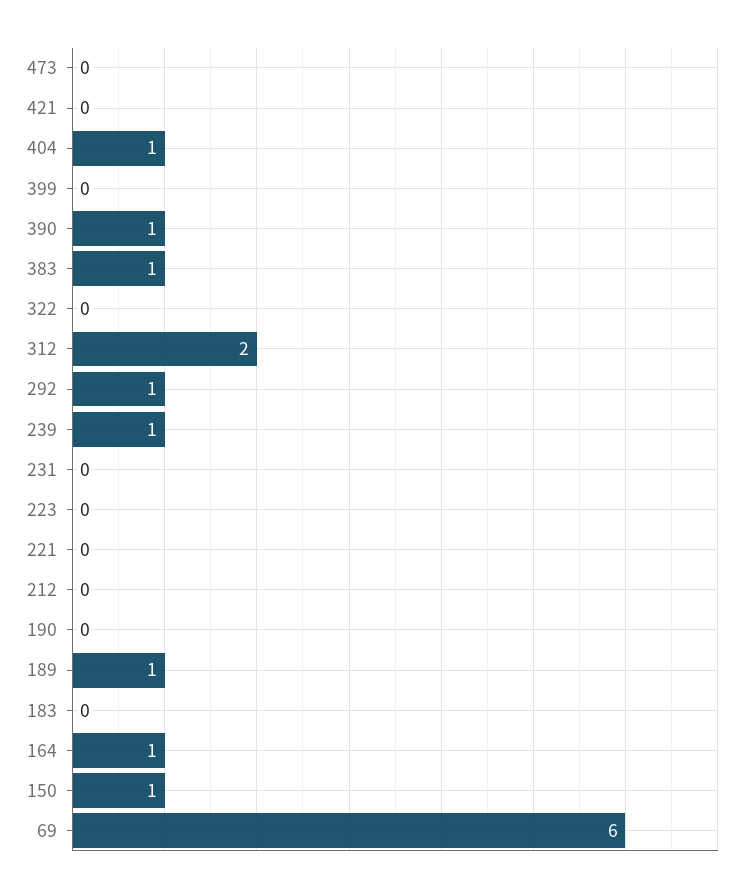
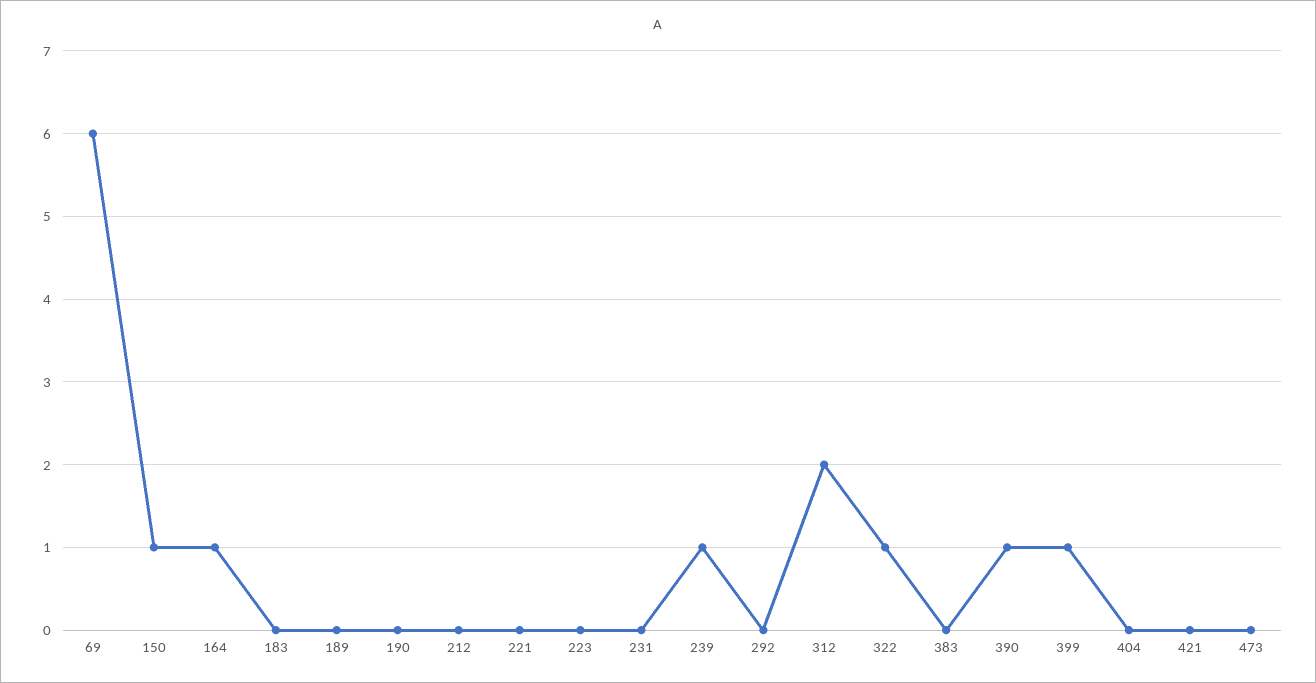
404: 1 -> 0
399: 0 -> 1
383: 1 -> 0
322: 0 -> 1
292: 1 -> 0
189: 1 -> 0

